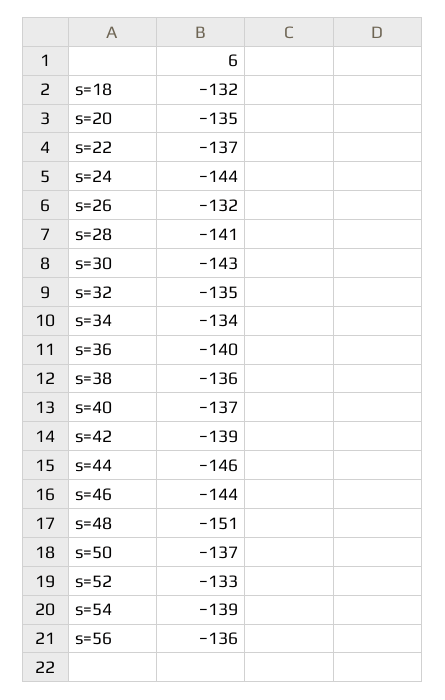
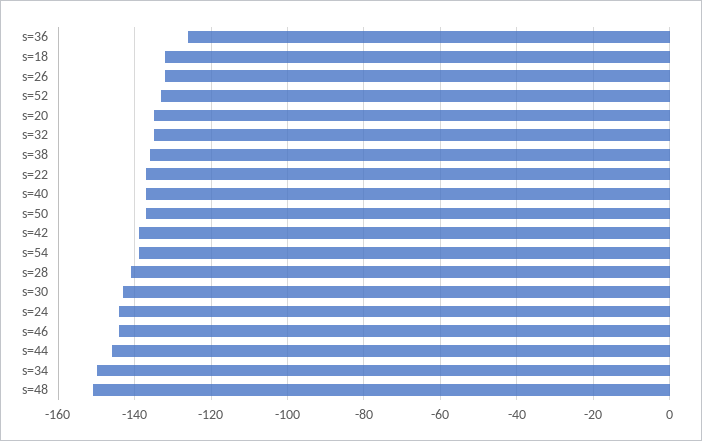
s=34: -134 -> -150
s=36: -140 -> -125
s=56: -136 -> none

